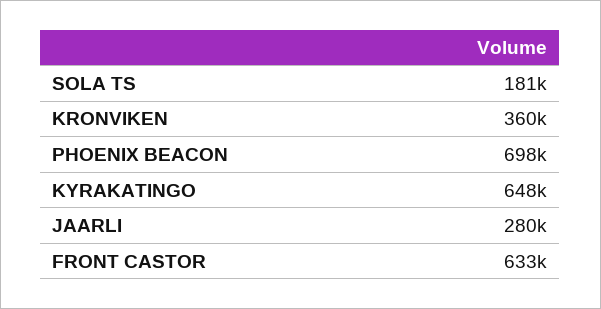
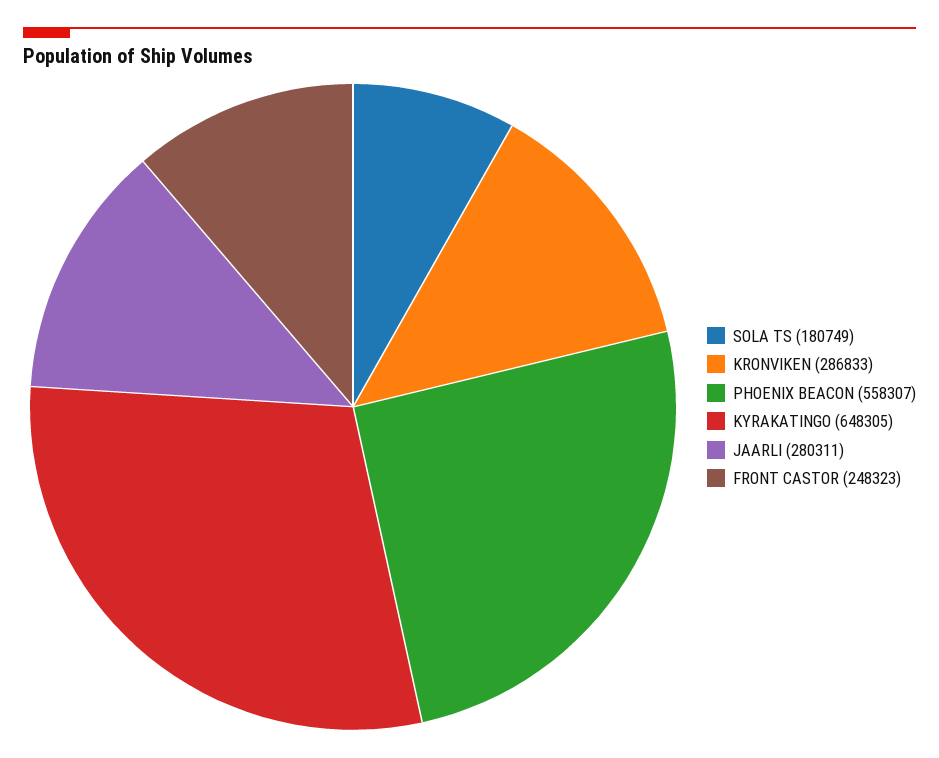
KRONVIKEN: 360000 -> 286833
PHOENIX BEACON: 698000 -> 558307
FRONT CASTOR: 633000 -> 248323

